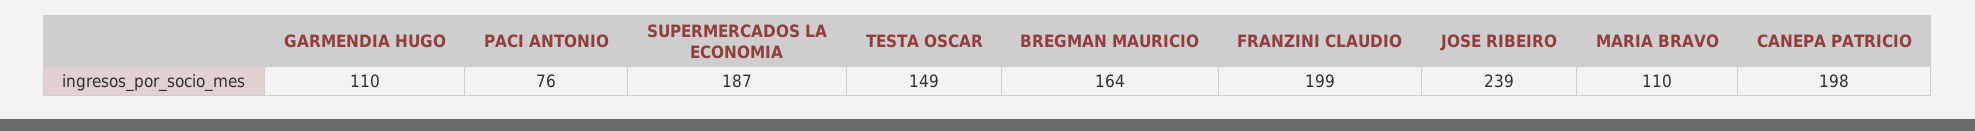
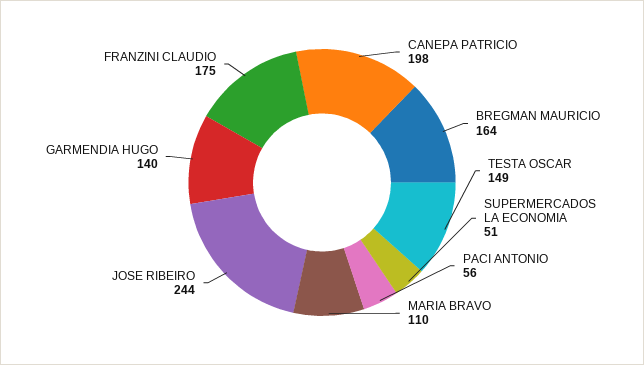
GARMENDIA HUGO: 110 -> 140
PACI ANTONIO: 76 -> 56
SUPERMERCADOS LA ECONOMIA: 187 -> 51
FRANZINI CLAUDIO: 199 -> 175
JOSE RIBEIRO: 239 -> 244

